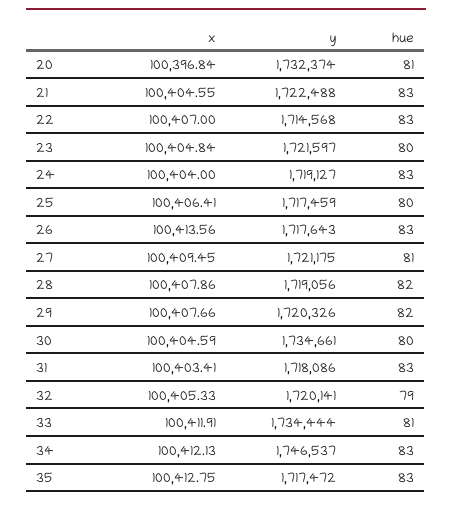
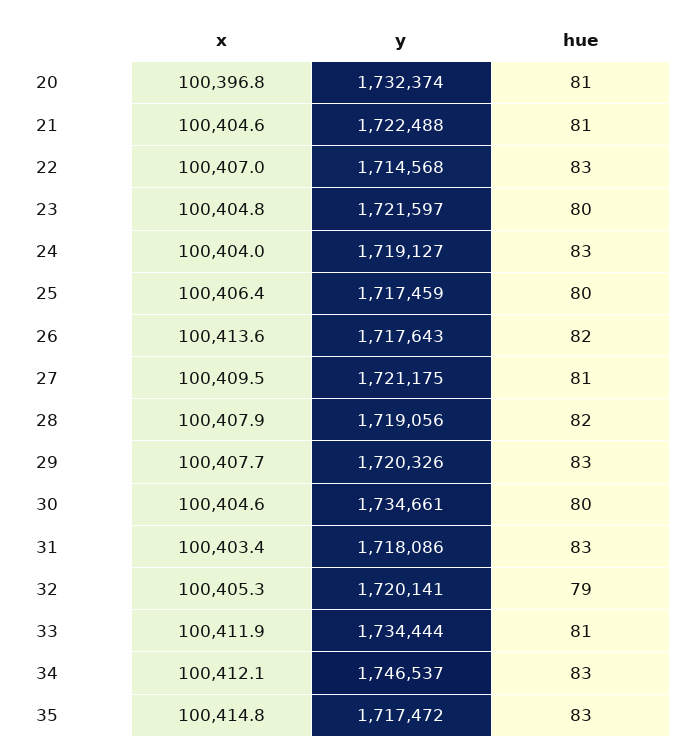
hue, 21: 83 -> 81
hue, 26: 83 -> 82
hue, 29: 82 -> 83
x, 35: 100412.75 -> 100414.8

